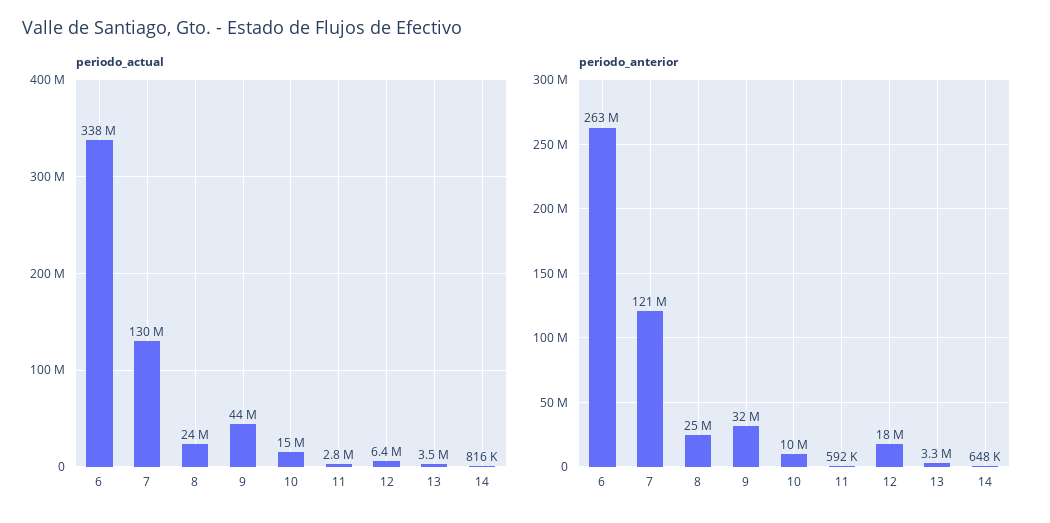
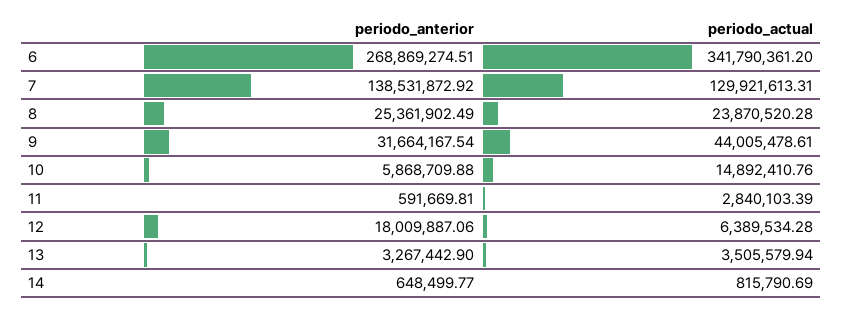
periodo_actual, 6: 338000000 -> 341790361.2
periodo_anterior, 6: 263000000 -> 268869274.51
periodo_anterior, 7: 121000000 -> 138531872.92
periodo_anterior, 10: 10000000 -> 5868709.88

